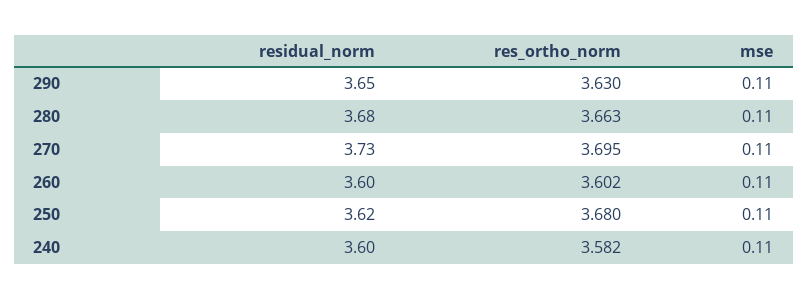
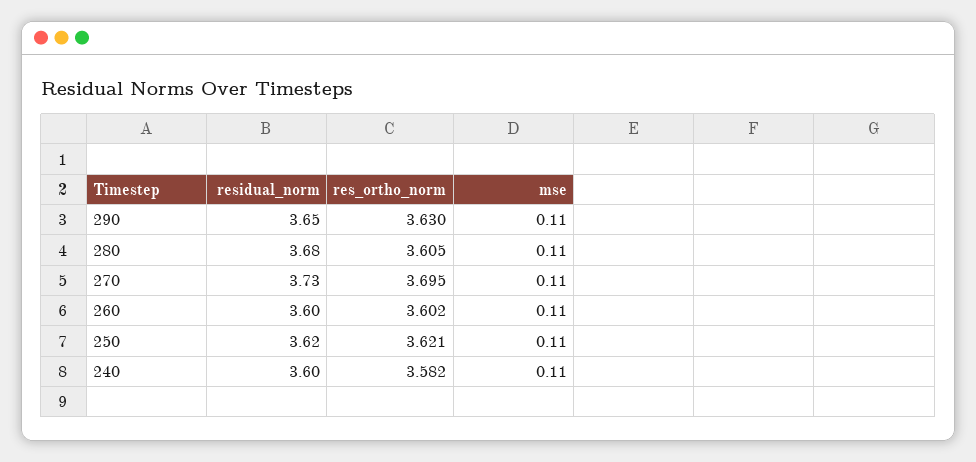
res_ortho_norm, 280: 3.663 -> 3.605
res_ortho_norm, 250: 3.68 -> 3.621

